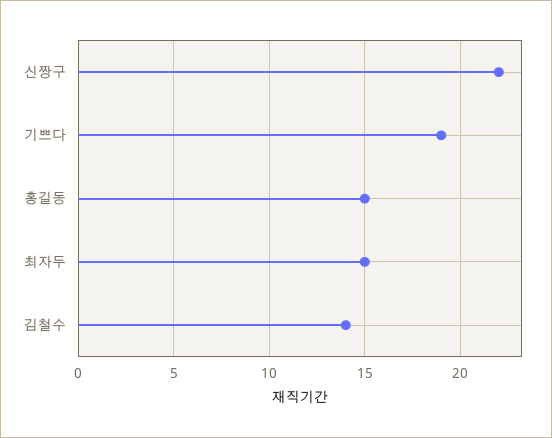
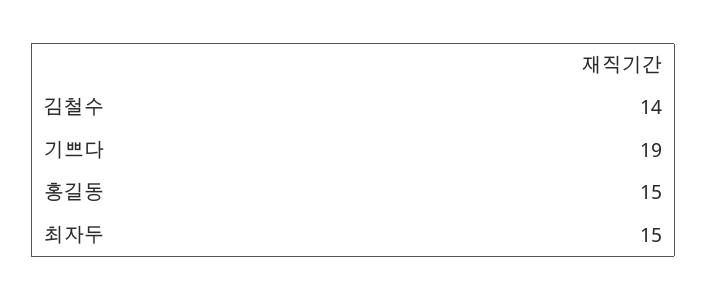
신짱구: 22 -> none

